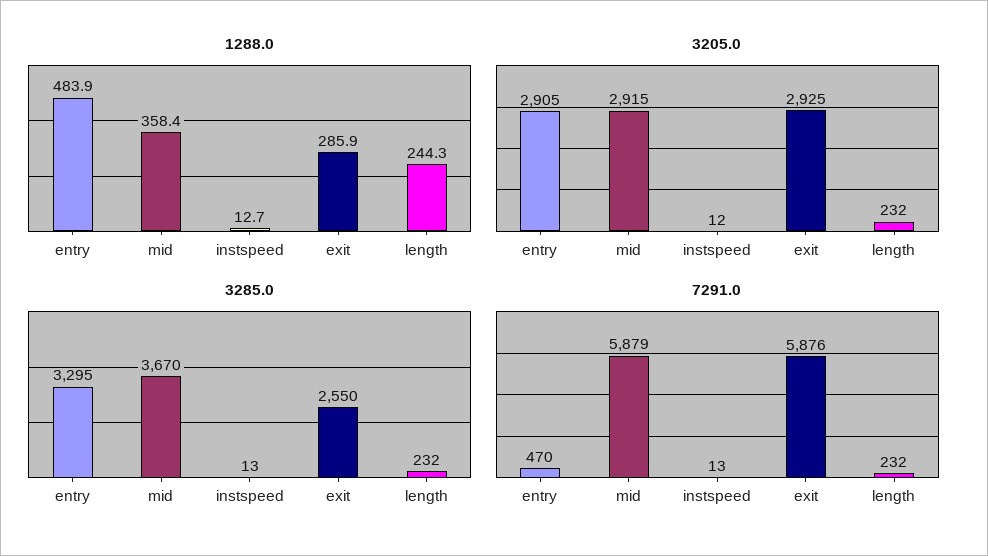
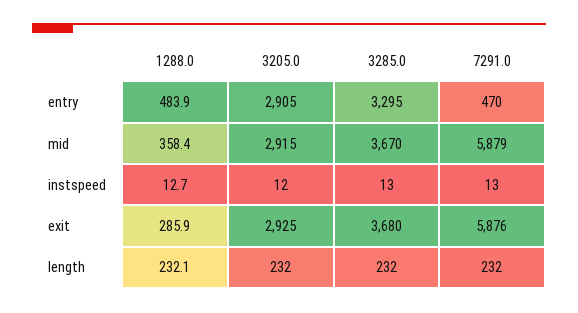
1288.0, length: 244.3 -> 232.1
3285.0, exit: 2550 -> 3680

